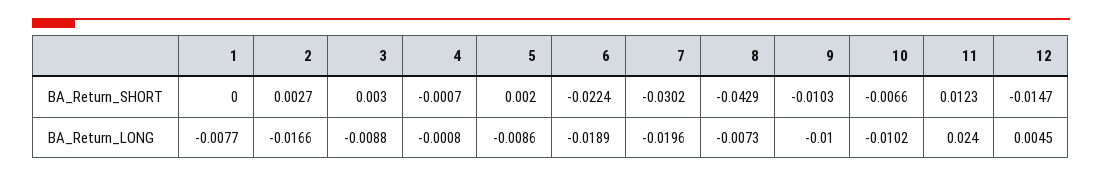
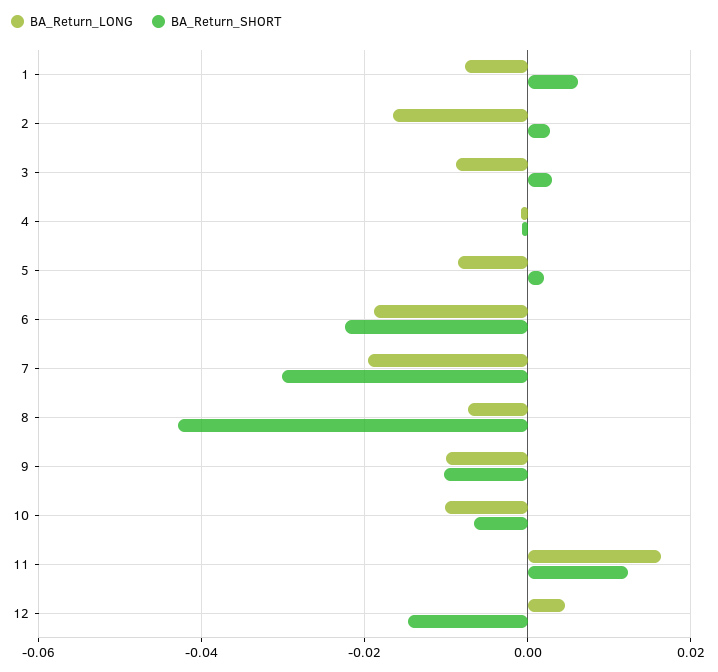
BA_Return_SHORT, 1: 0 -> 0.006
BA_Return_LONG, 11: 0.024 -> 0.016

